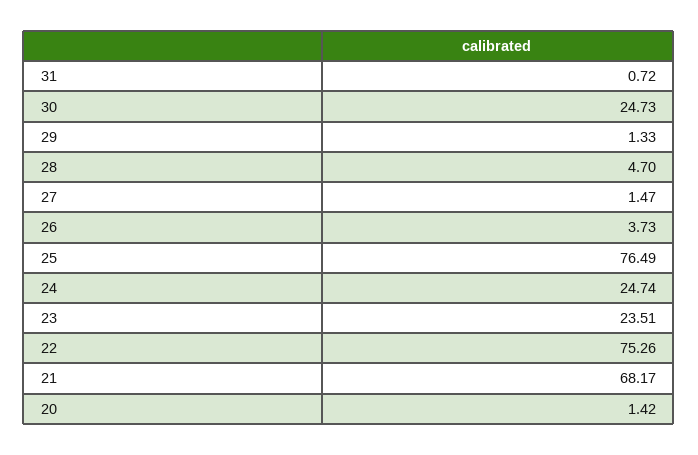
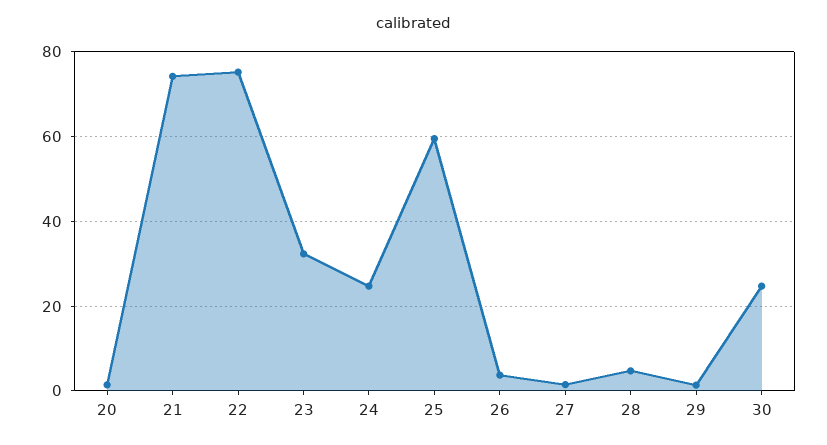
31: 0.72 -> none
25: 76.49 -> 60
23: 23.51 -> 32
21: 68.17 -> 74

